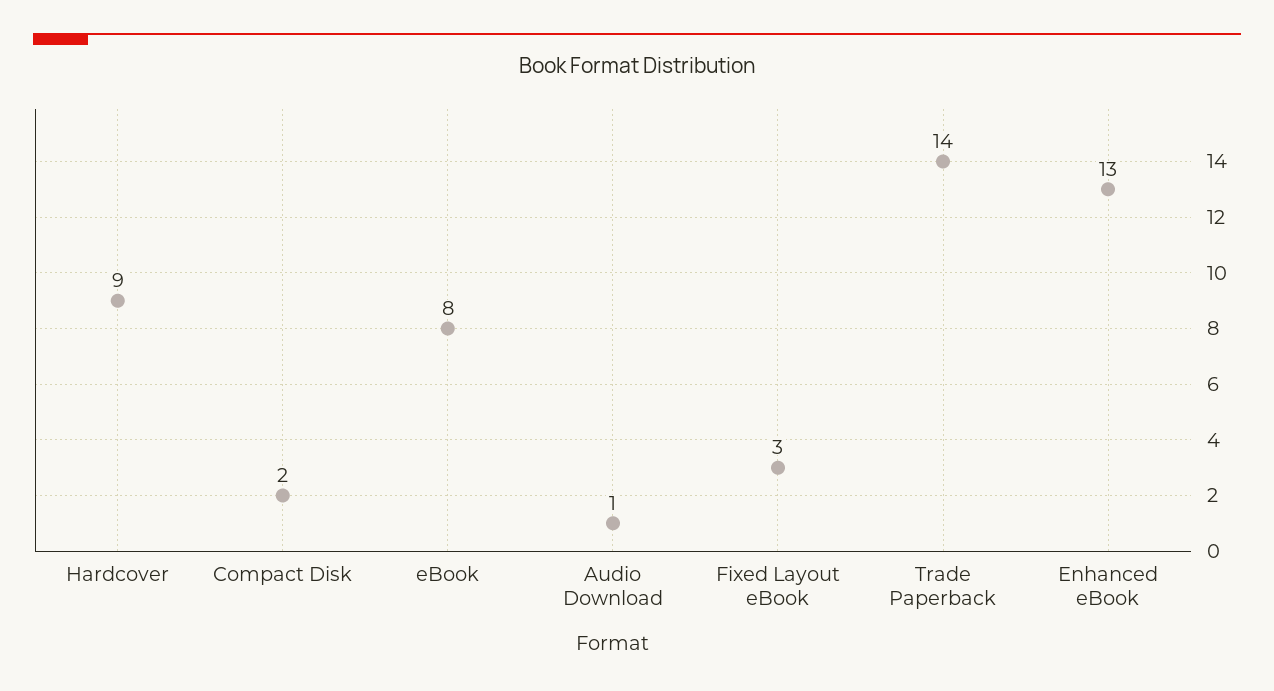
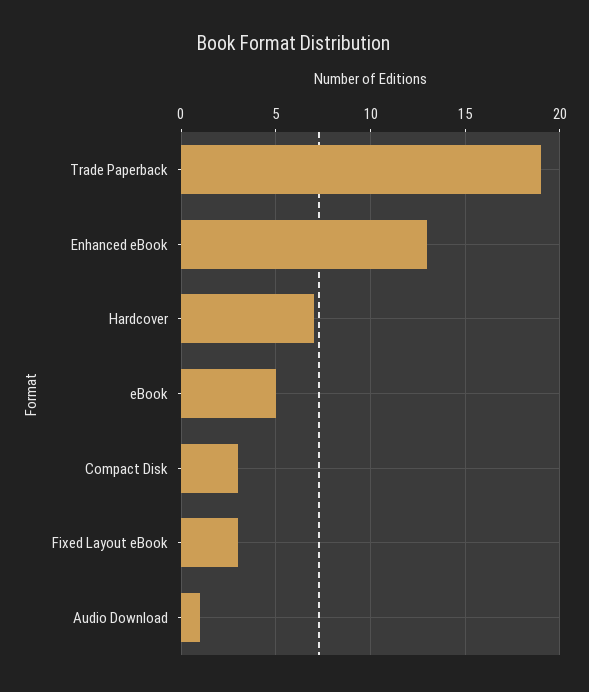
Hardcover: 9 -> 7
Compact Disk: 2 -> 3
eBook: 8 -> 5
Trade Paperback: 14 -> 19

